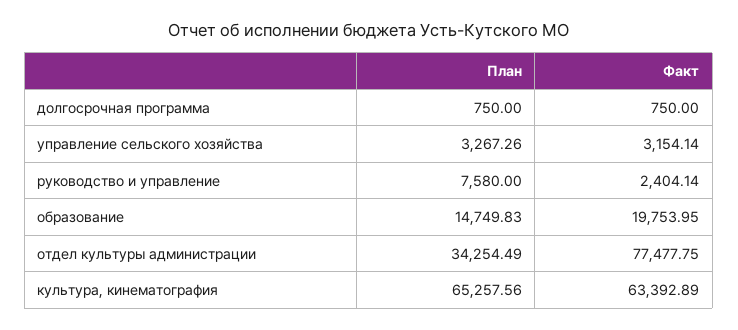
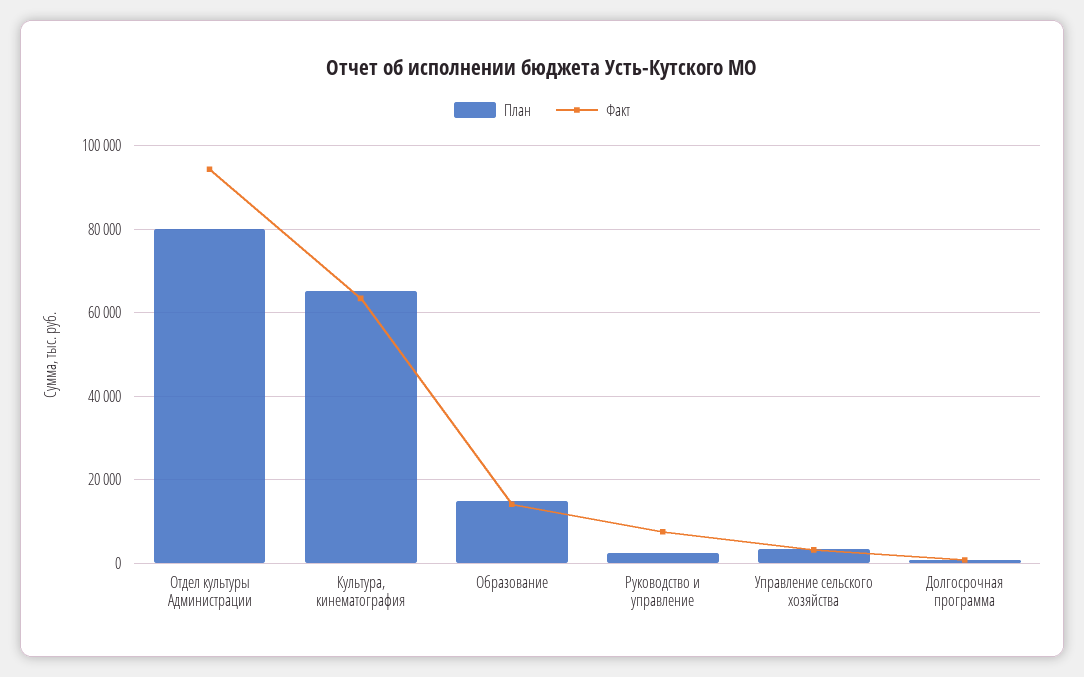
План, руководство и управление: 7580 -> 2000
Факт, руководство и управление: 2404.14 -> 8000
Факт, образование: 19753.95 -> 14000
План, отдел культуры администрации: 34254.49 -> 80000
Факт, отдел культуры администрации: 77477.75 -> 94000

